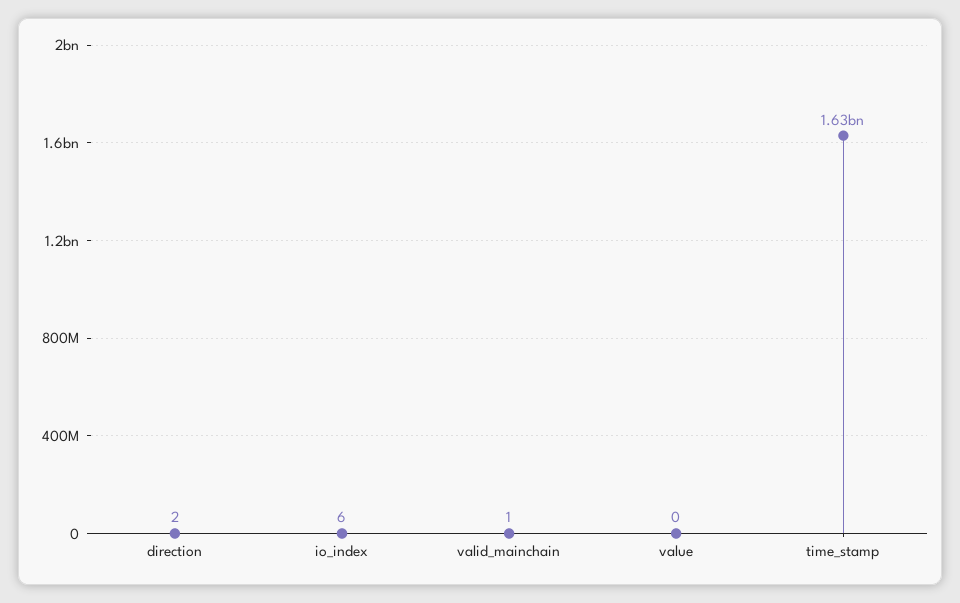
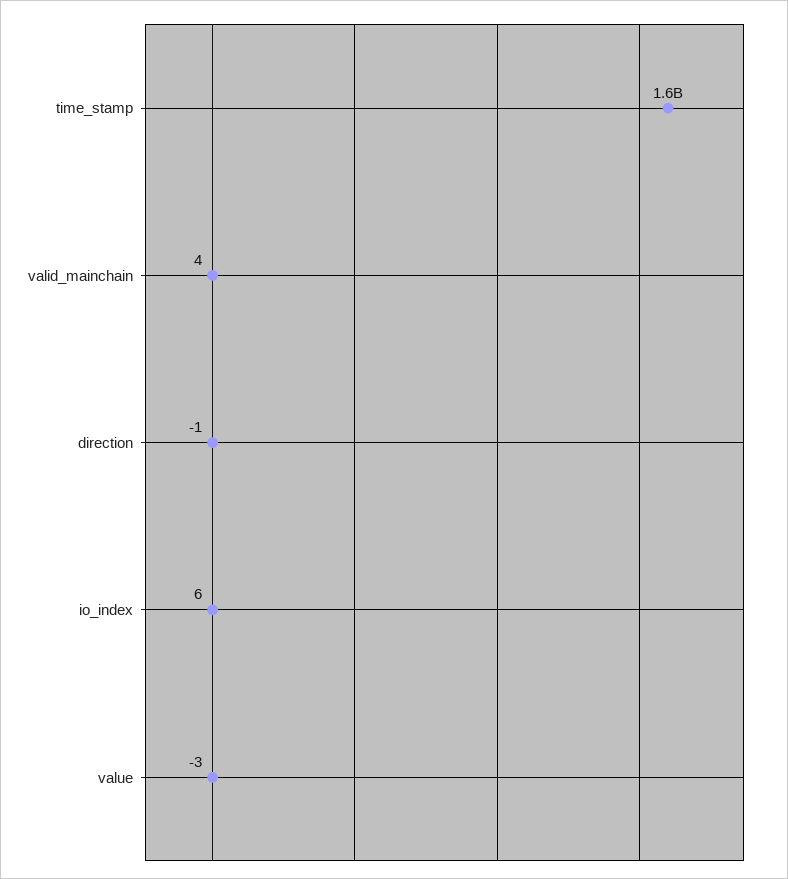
direction: 2 -> -1
valid_mainchain: 1 -> 4
value: 0 -> -3

